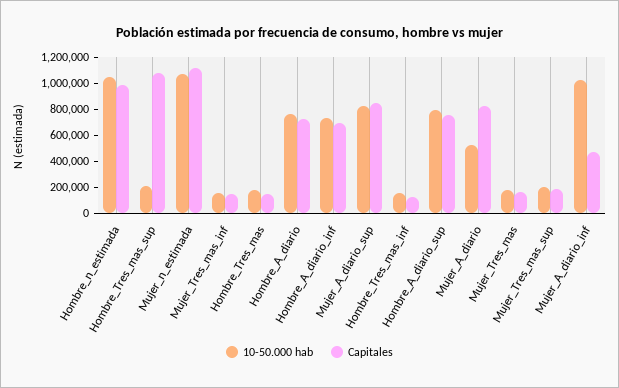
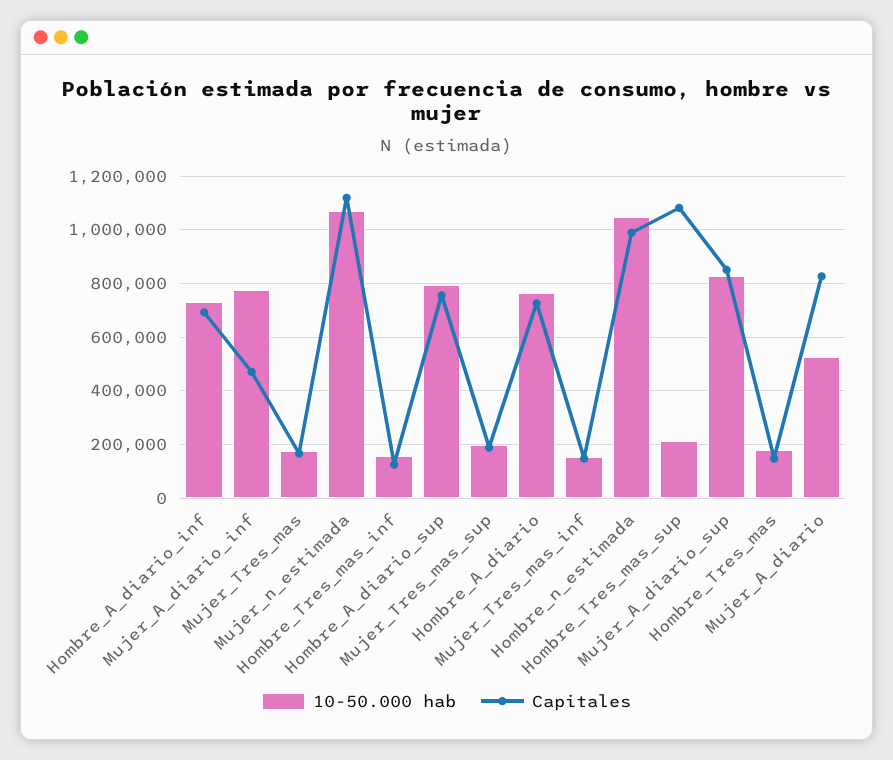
10-50.000 hab, Mujer_A_diario_inf: 1000000 -> 775000

